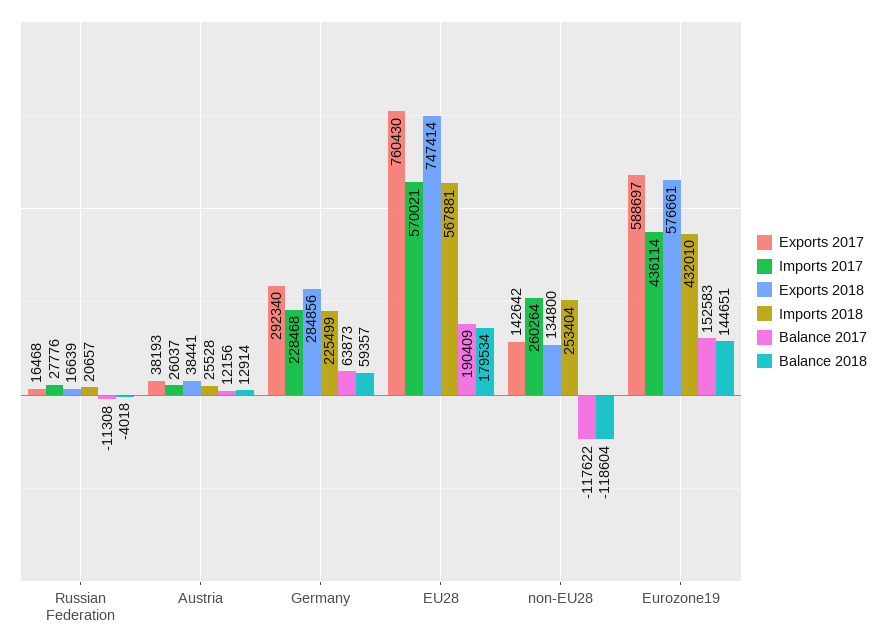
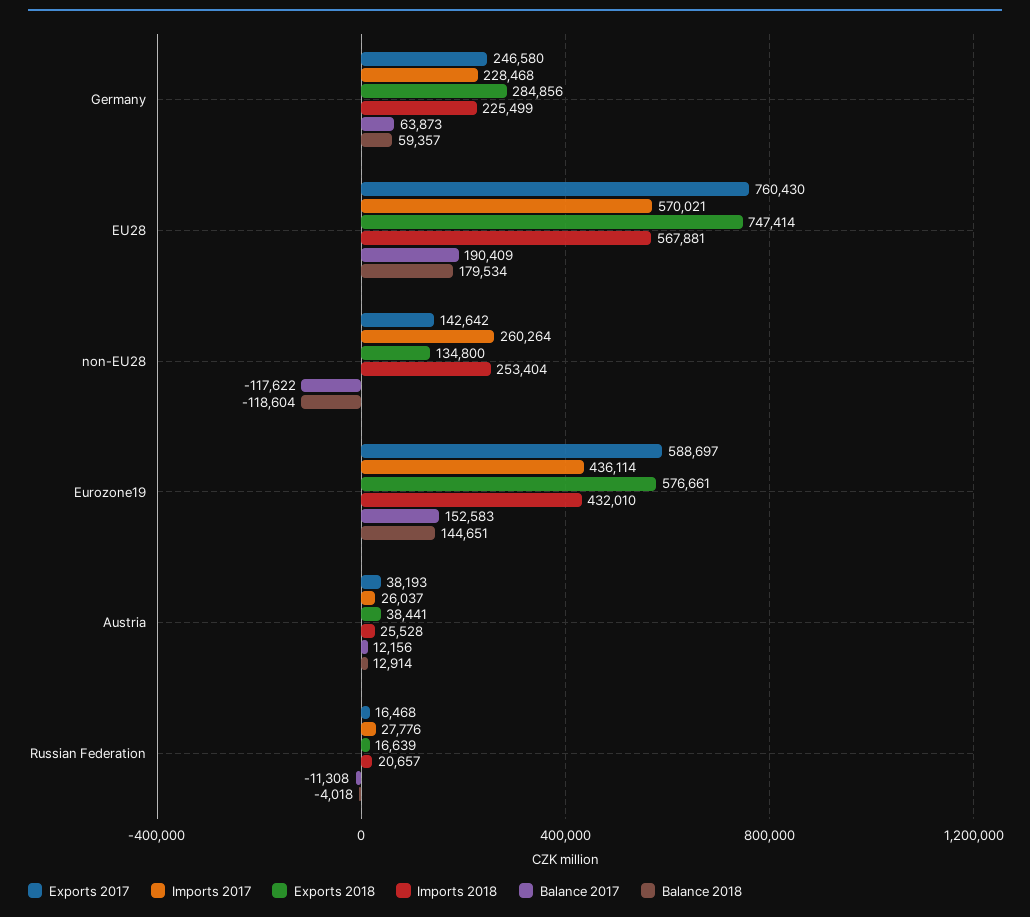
Exports 2017, Germany: 292340 -> 246580

